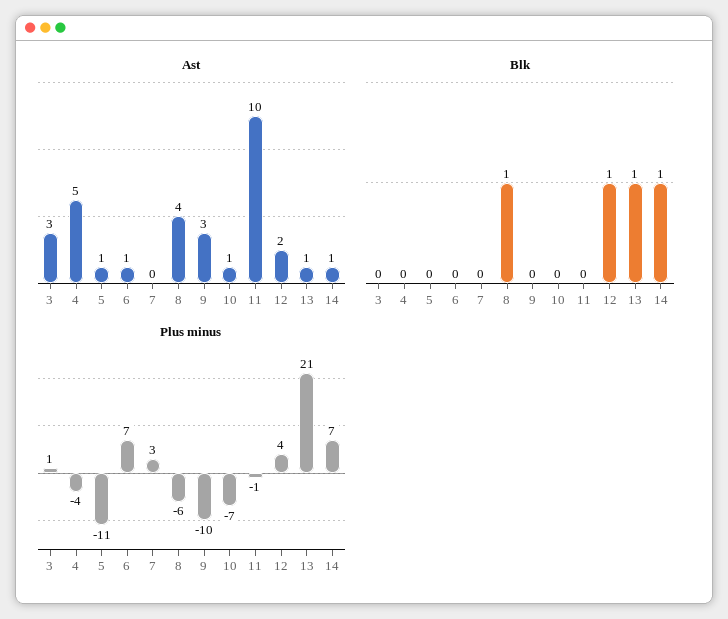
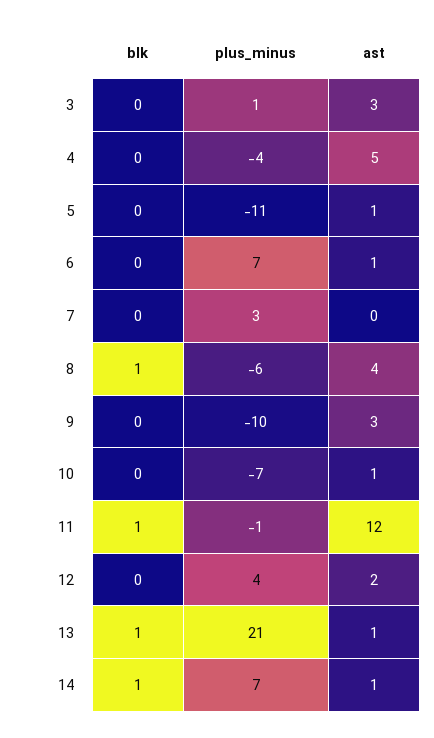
Ast, 11: 10 -> 12
Blk, 11: 0 -> 1
Blk, 12: 1 -> 0

